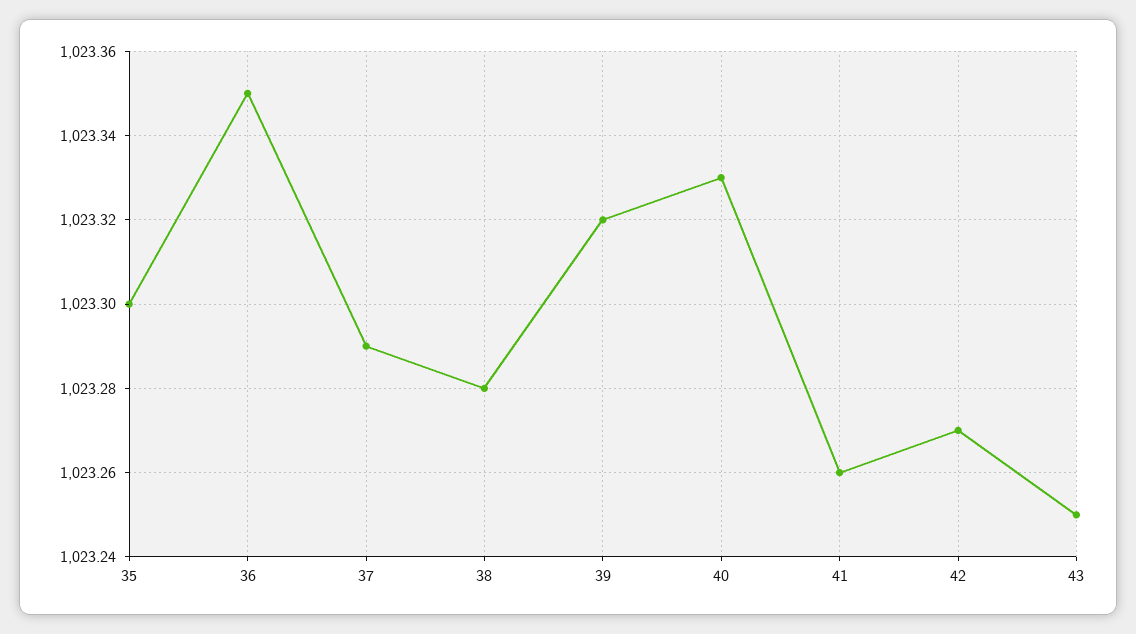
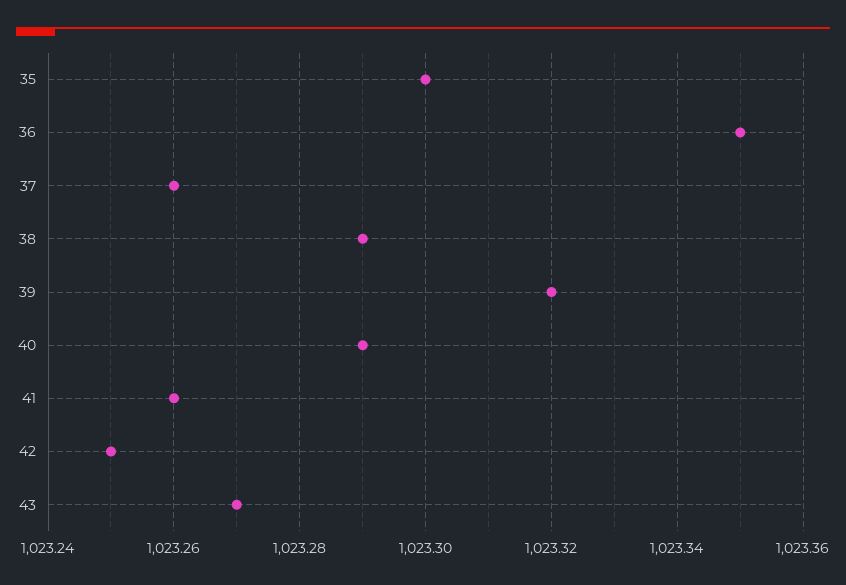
37: 1023.29 -> 1023.26
38: 1023.28 -> 1023.29
40: 1023.33 -> 1023.29
42: 1023.27 -> 1023.25
43: 1023.25 -> 1023.27

